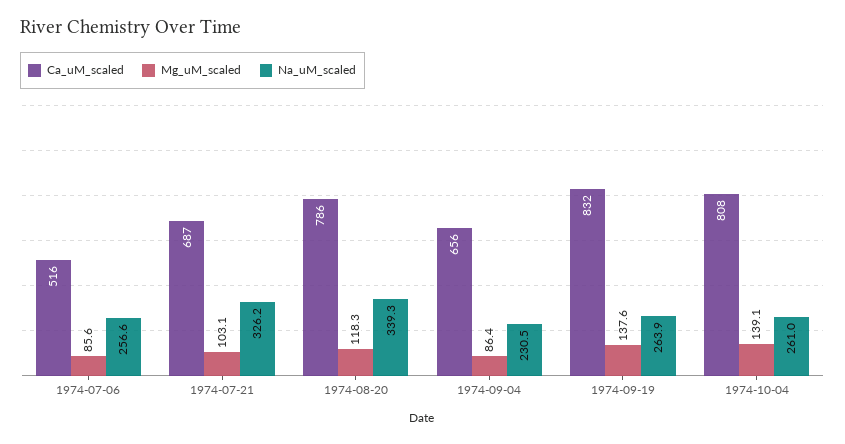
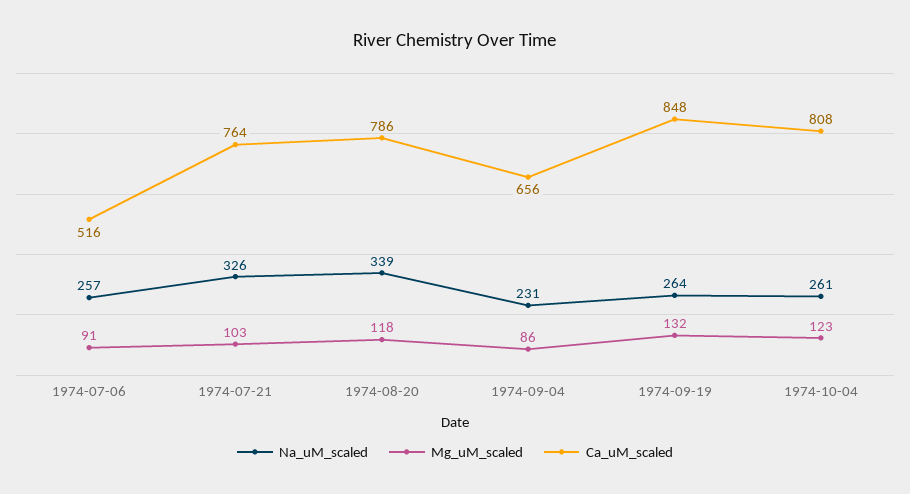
Mg_uM_scaled, 1974-07-06: 85.6 -> 91
Ca_uM_scaled, 1974-07-21: 687 -> 764
Ca_uM_scaled, 1974-09-19: 832 -> 848
Mg_uM_scaled, 1974-09-19: 137.6 -> 132
Mg_uM_scaled, 1974-10-04: 139.1 -> 123

